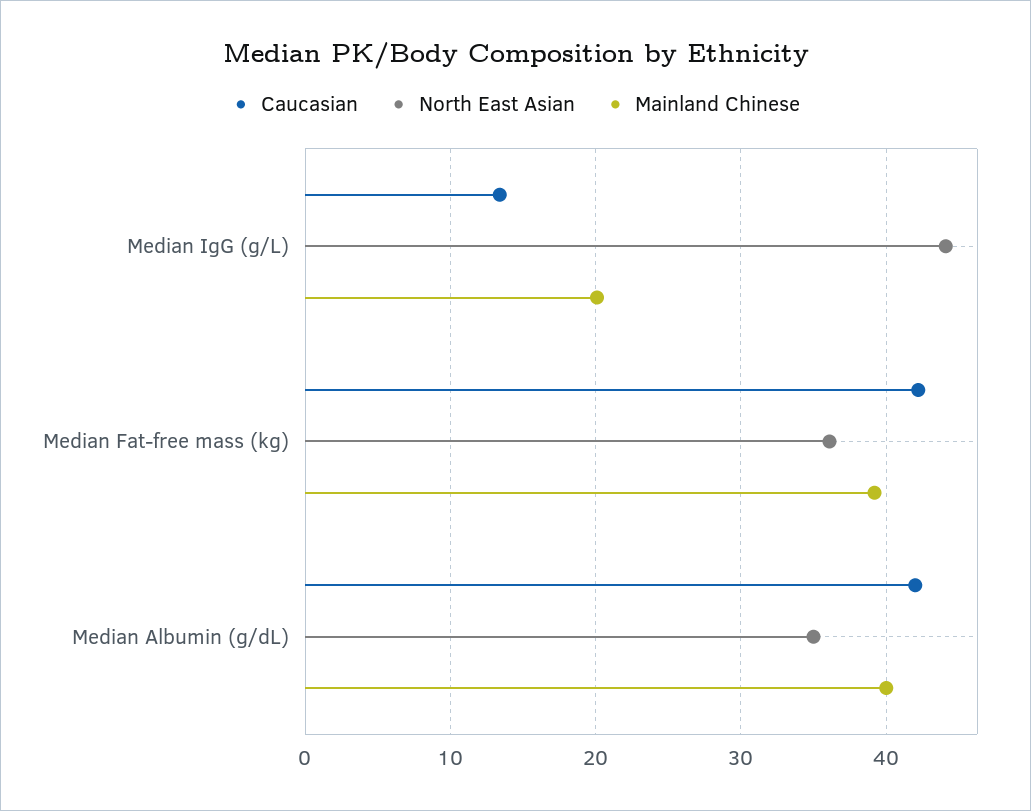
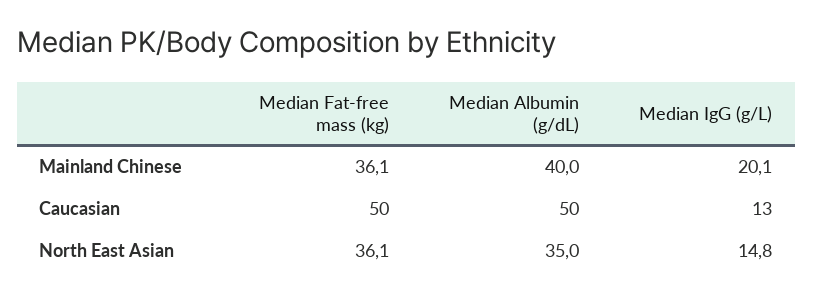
North East Asian, Median IgG (g/L): 44 -> 14.8
Caucasian, Median Fat-free mass (kg): 42 -> 50
Mainland Chinese, Median Fat-free mass (kg): 39 -> 36.1
Caucasian, Median Albumin (g/dL): 42 -> 50

